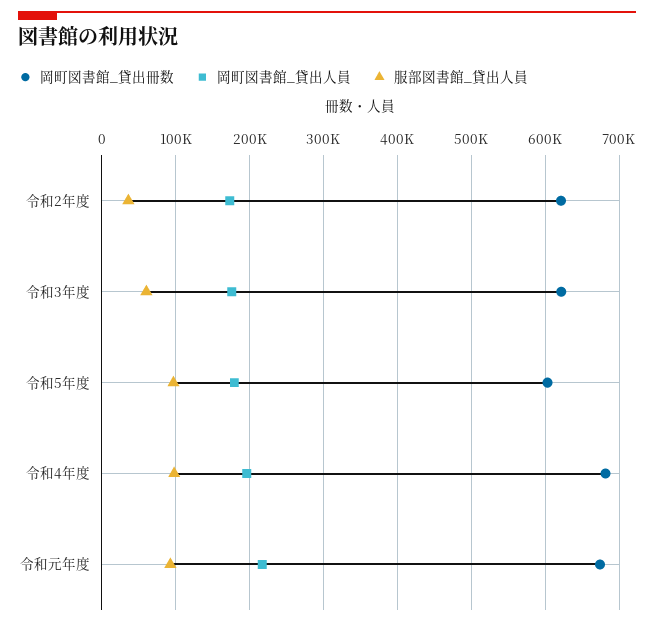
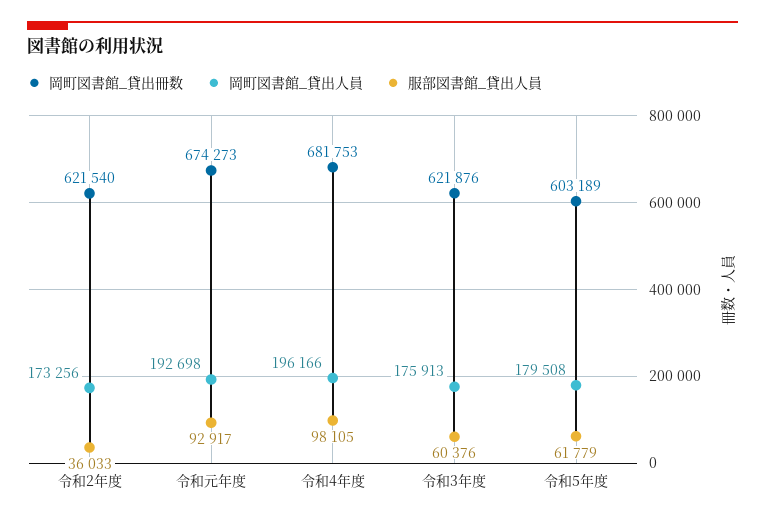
服部図書館_貸出人員, 令和5年度: 100000 -> 61779
岡町図書館_貸出人員, 令和元年度: 220000 -> 192698

